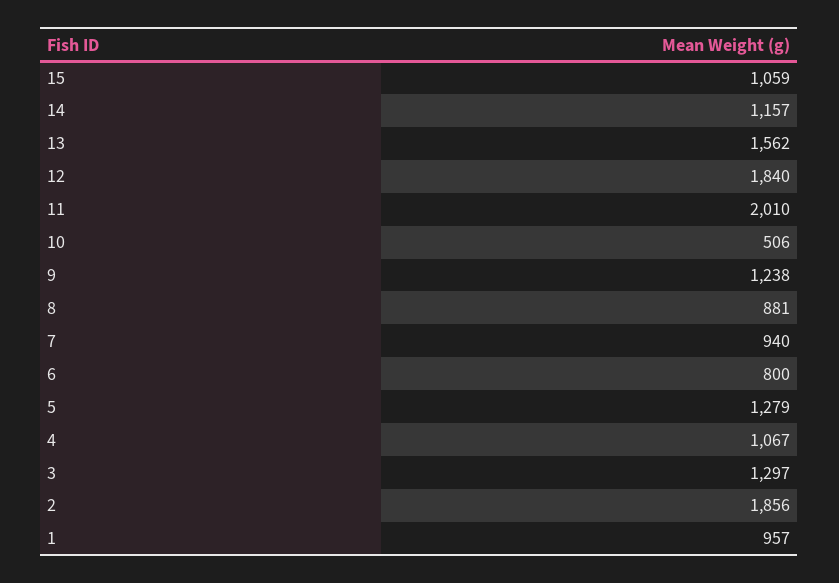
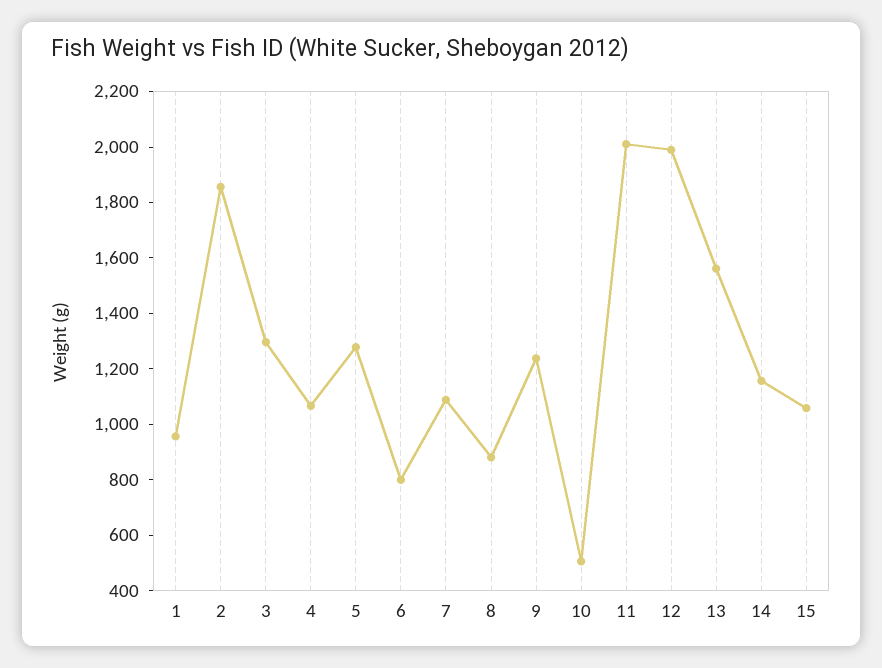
12: 1840 -> 2000
7: 940 -> 1100

